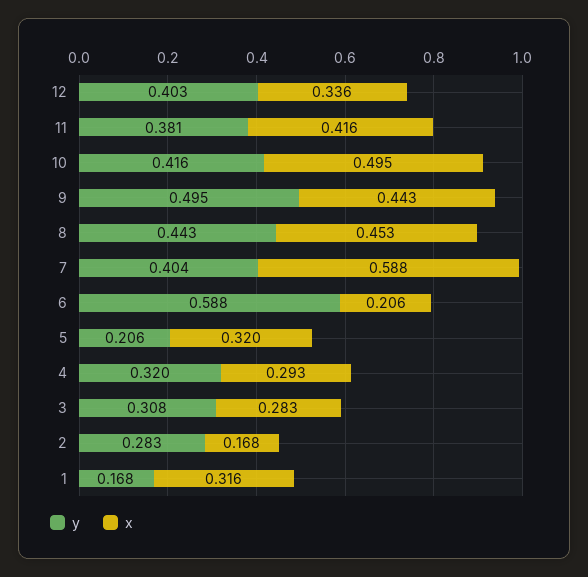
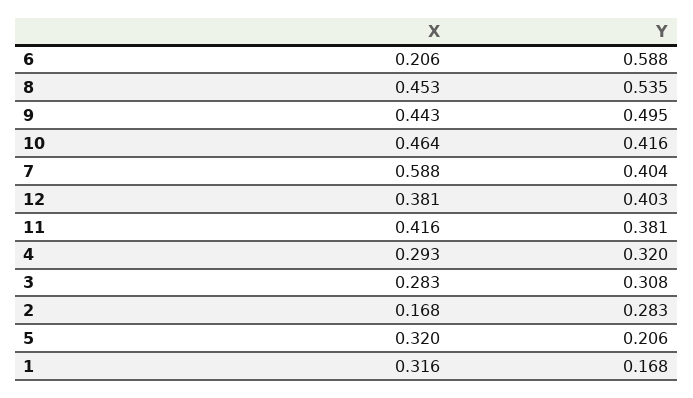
x, 12: 0.336 -> 0.381
x, 10: 0.495 -> 0.464
y, 8: 0.443 -> 0.535

